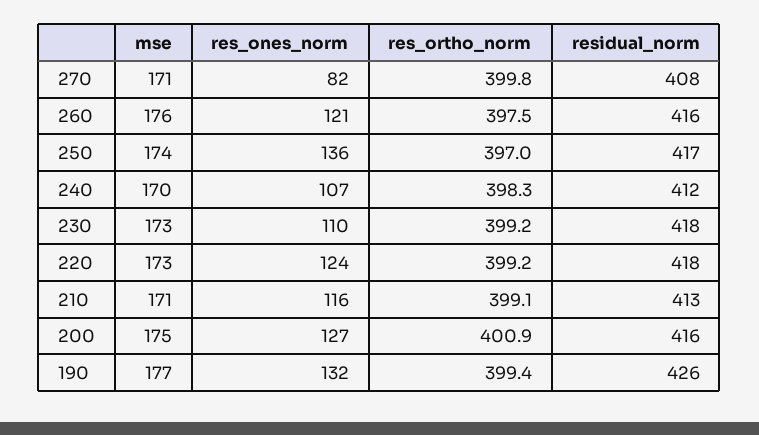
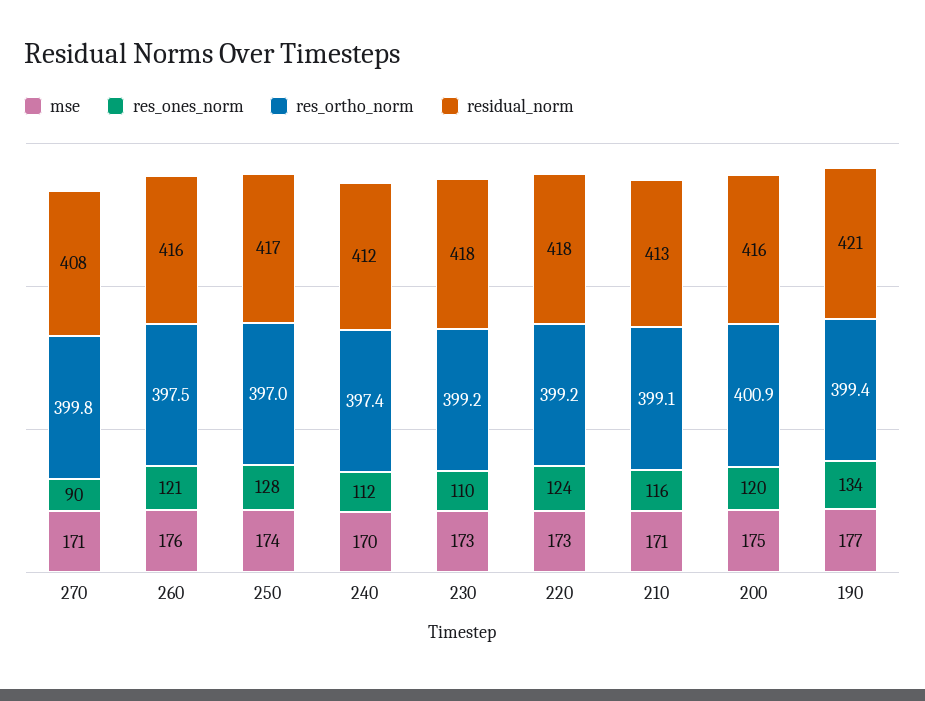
res_ones_norm, 270: 82 -> 90
res_ones_norm, 250: 136 -> 128
res_ones_norm, 240: 107 -> 112
res_ortho_norm, 240: 398.3 -> 397.4
res_ones_norm, 200: 127 -> 120
res_ones_norm, 190: 132 -> 134
residual_norm, 190: 426 -> 421

